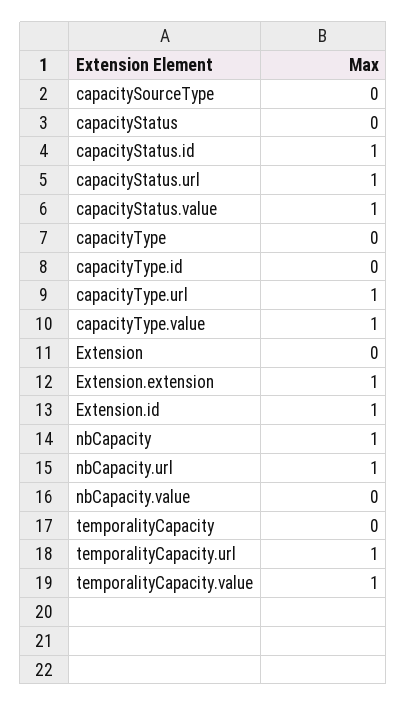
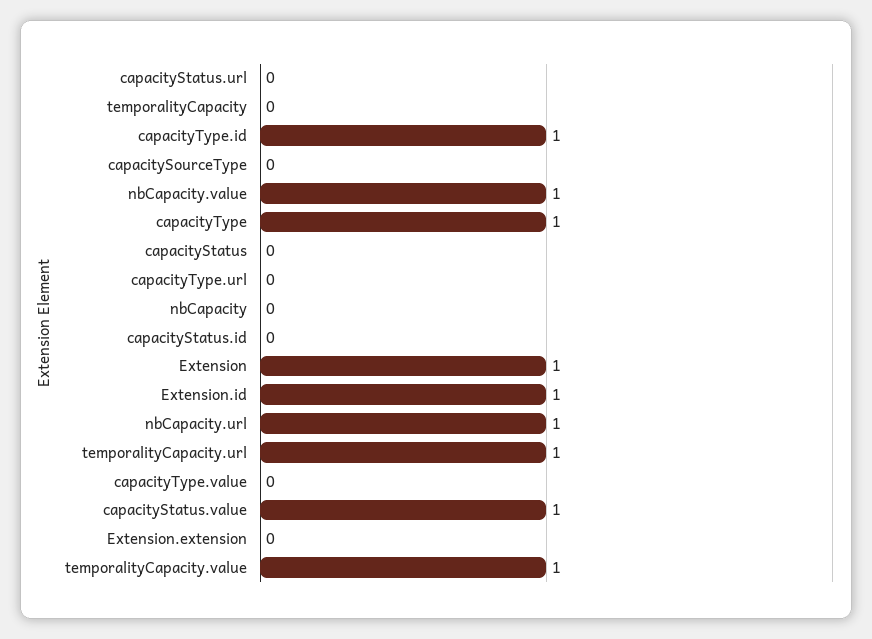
capacityStatus.id: 1 -> 0
capacityStatus.url: 1 -> 0
capacityType: 0 -> 1
capacityType.id: 0 -> 1
capacityType.url: 1 -> 0
capacityType.value: 1 -> 0
Extension: 0 -> 1
Extension.extension: 1 -> 0
nbCapacity: 1 -> 0
nbCapacity.value: 0 -> 1

